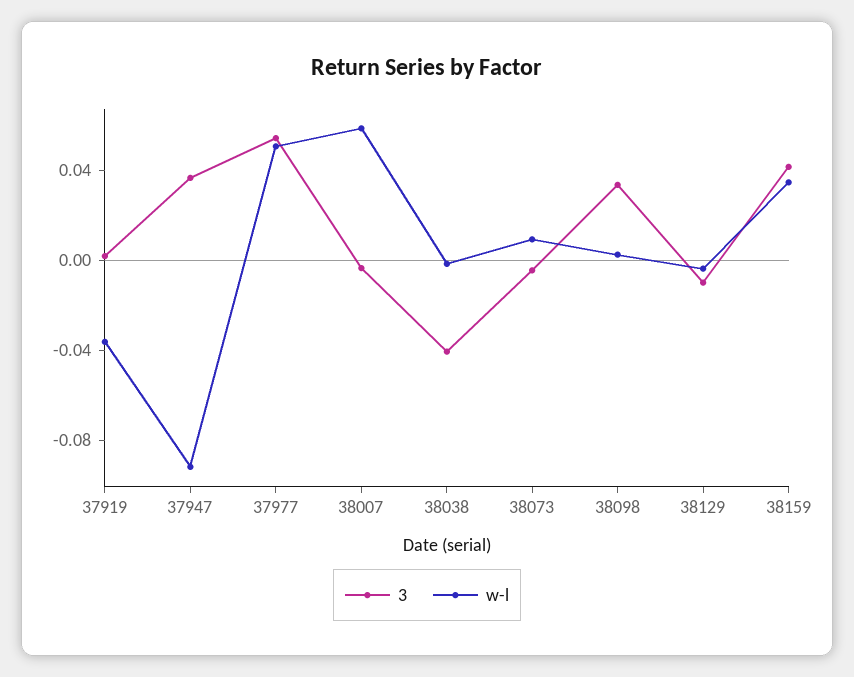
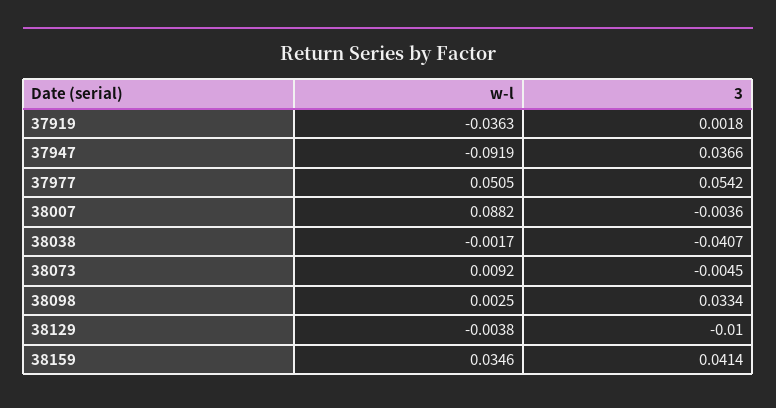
w-l, 38007: 0.06 -> 0.0882

